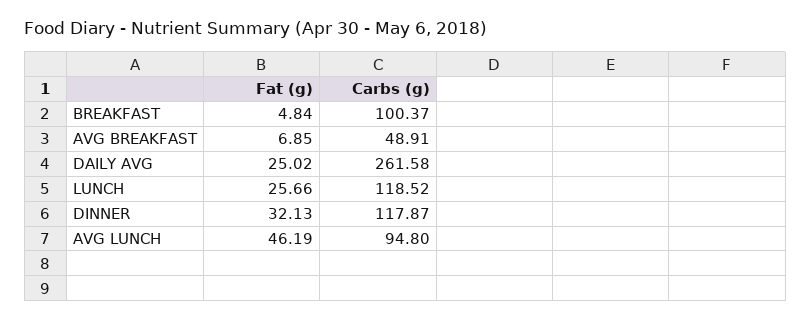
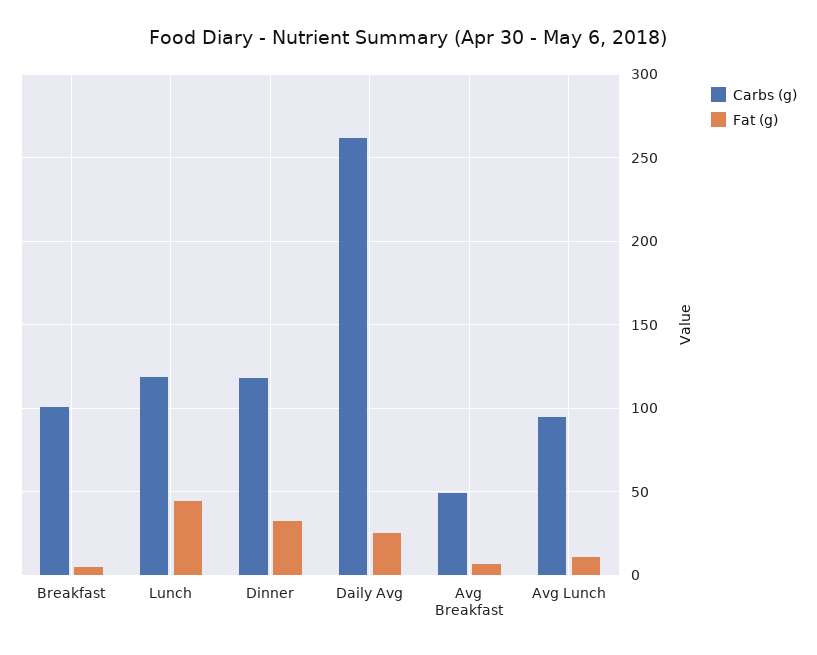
Fat (g), LUNCH: 25.66 -> 45
Fat (g), AVG LUNCH: 46.19 -> 10

